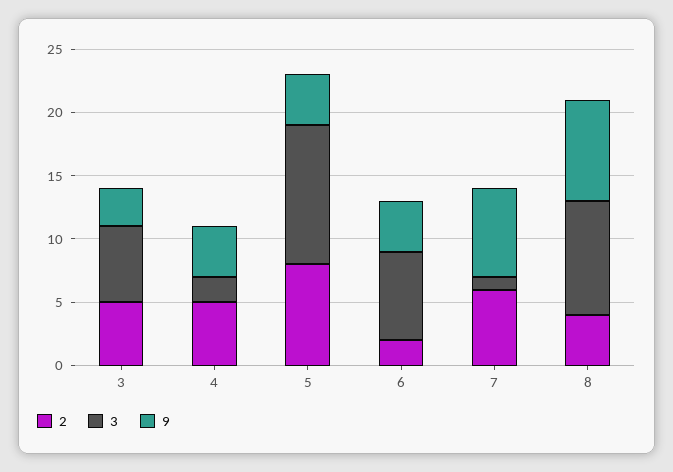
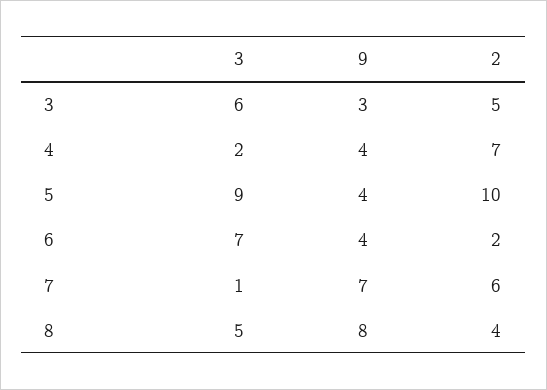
2, 4: 5 -> 7
2, 5: 8 -> 10
3, 5: 11 -> 9
3, 8: 9 -> 5

